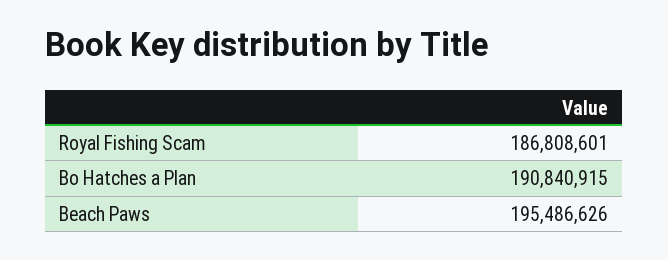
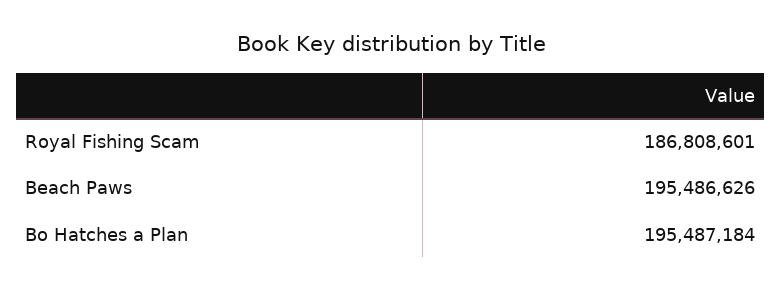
Bo Hatches a Plan: 190840915 -> 195487184

